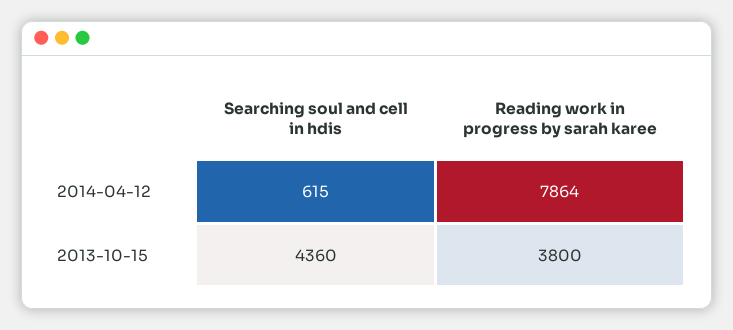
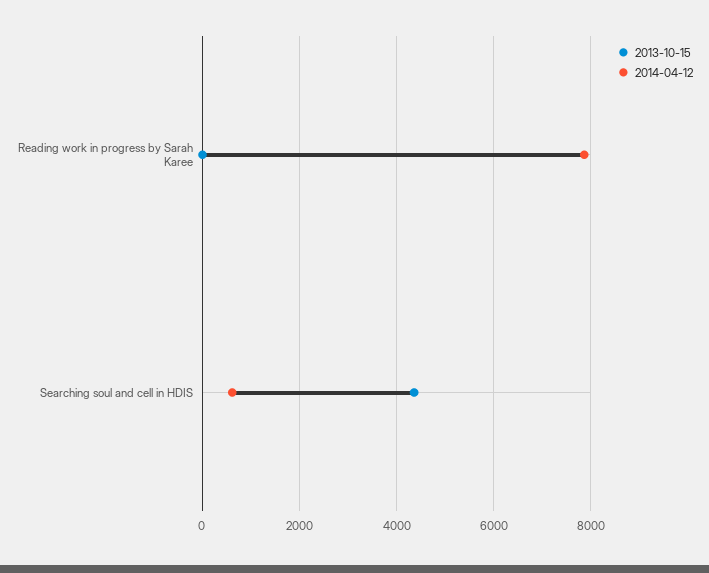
2013-10-15, Reading work in progress by sarah karee: 3800 -> 0

